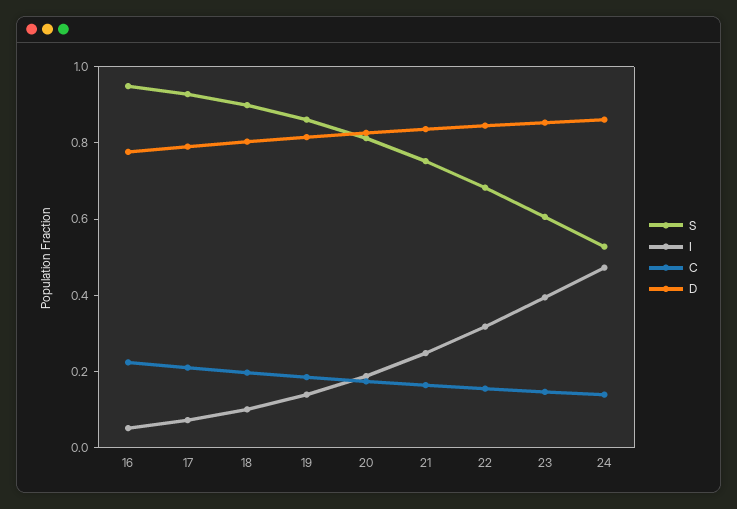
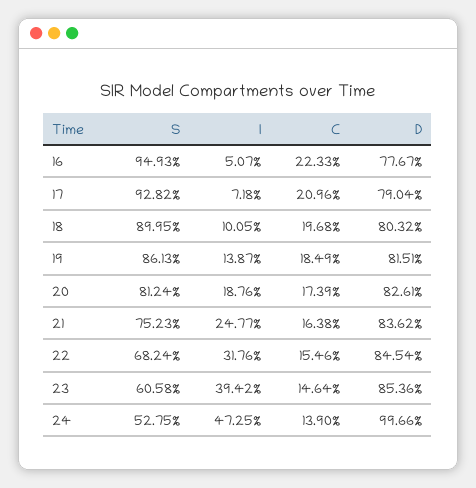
D, 24: 0.85 -> 0.9966

